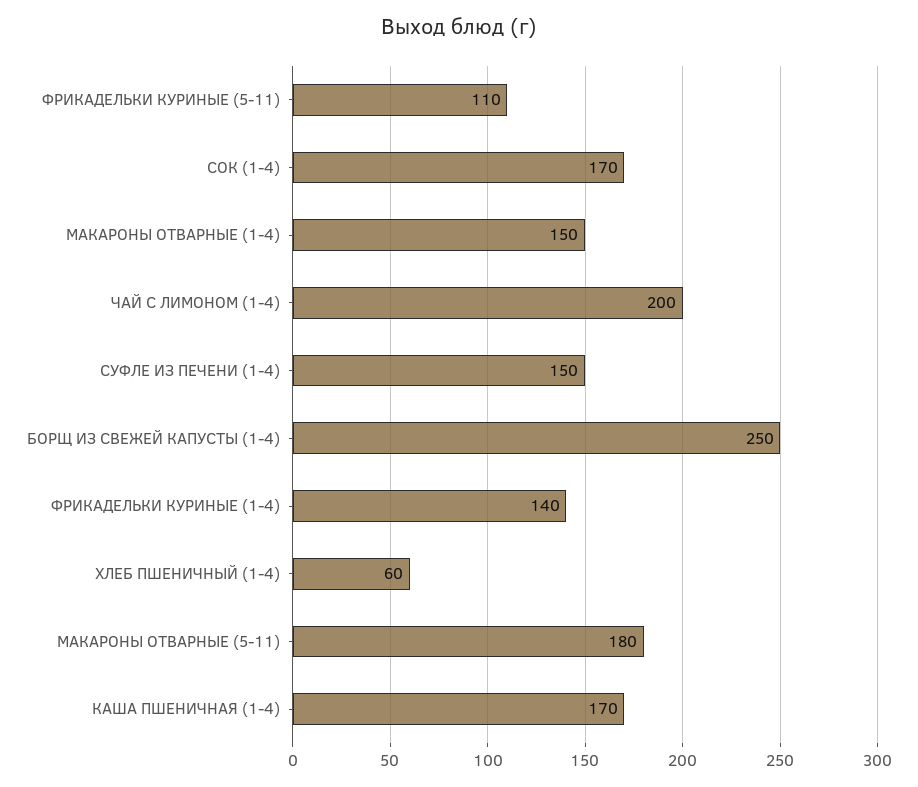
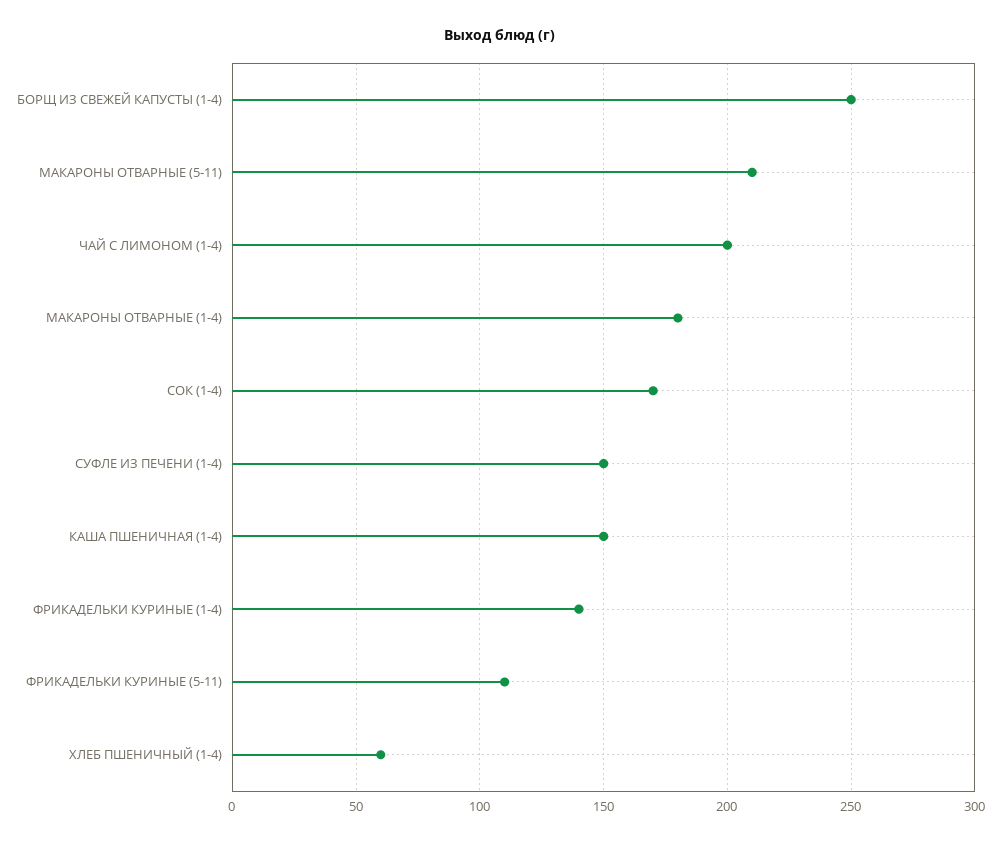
МАКАРОНЫ ОТВАРНЫЕ (1-4): 150 -> 180
МАКАРОНЫ ОТВАРНЫЕ (5-11): 180 -> 210
КАША ПШЕНИЧНАЯ (1-4): 170 -> 150

